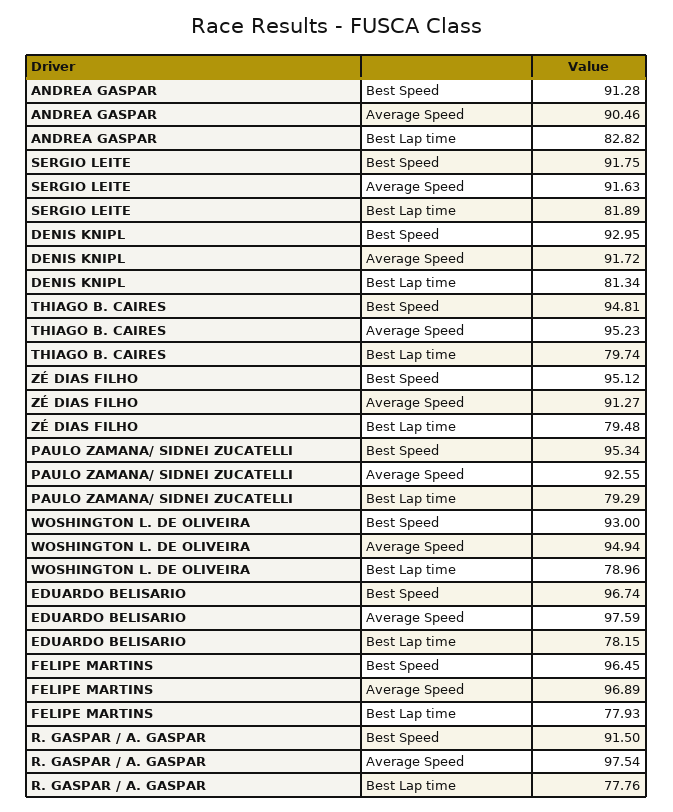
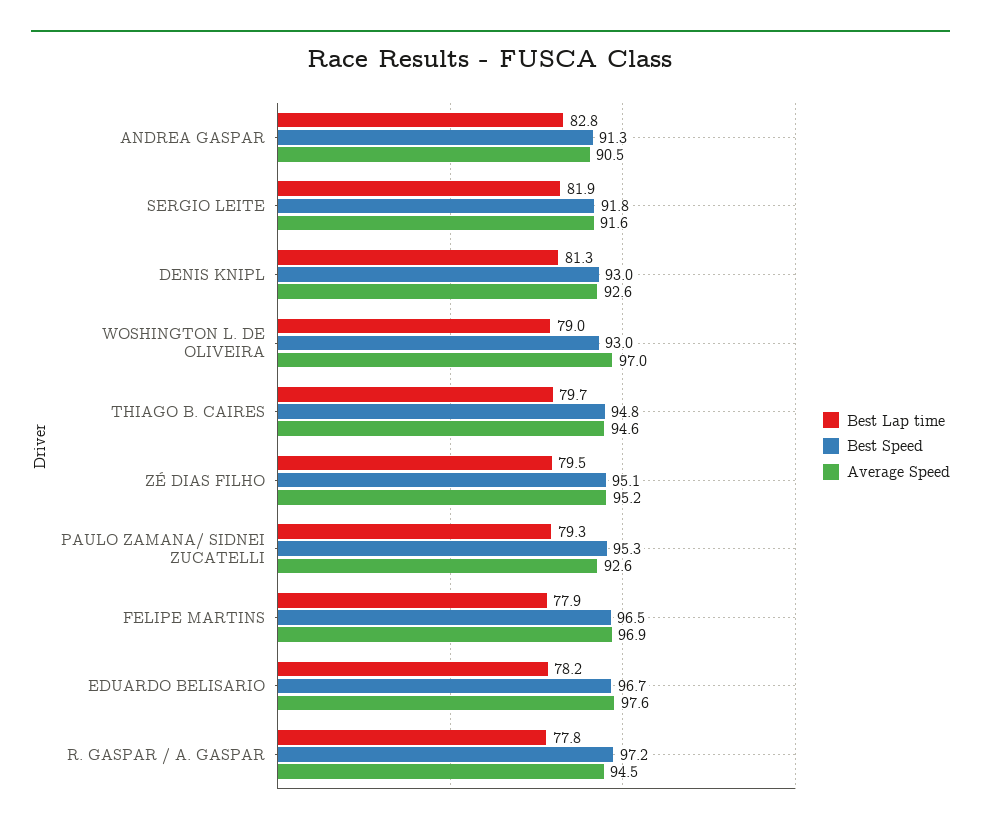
Average Speed, DENIS KNIPL: 91.72 -> 92.6
Average Speed, THIAGO B. CAIRES: 95.23 -> 94.6
Average Speed, ZÉ DIAS FILHO: 91.27 -> 95.2
Average Speed, WOSHINGTON L. DE OLIVEIRA: 94.94 -> 97
Best Speed, R. GASPAR / A. GASPAR: 91.5 -> 97.2
Average Speed, R. GASPAR / A. GASPAR: 97.54 -> 94.5

